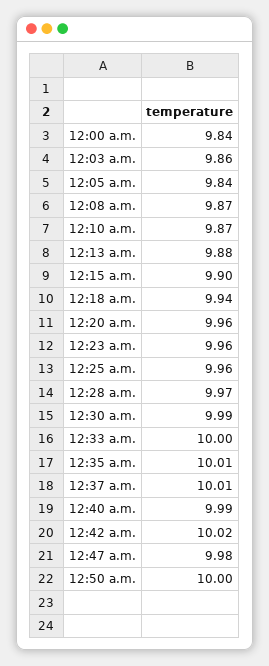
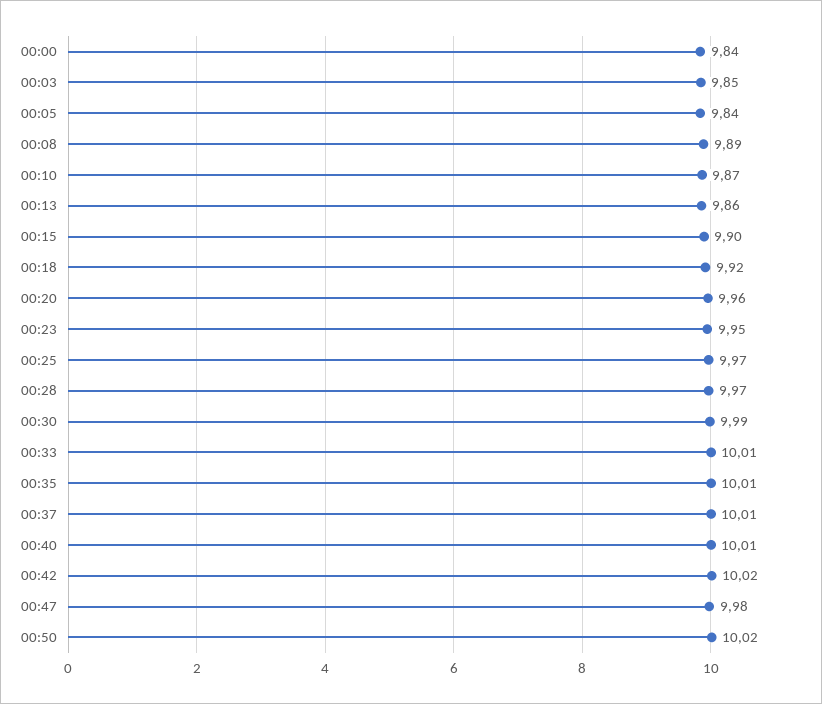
12:03 a.m.: 9.86 -> 9.85
12:08 a.m.: 9.87 -> 9.89
12:13 a.m.: 9.88 -> 9.86
12:18 a.m.: 9.94 -> 9.92
12:23 a.m.: 9.96 -> 9.95
12:25 a.m.: 9.96 -> 9.97
12:33 a.m.: 10 -> 10.01
12:40 a.m.: 9.99 -> 10.01
12:50 a.m.: 10 -> 10.02

